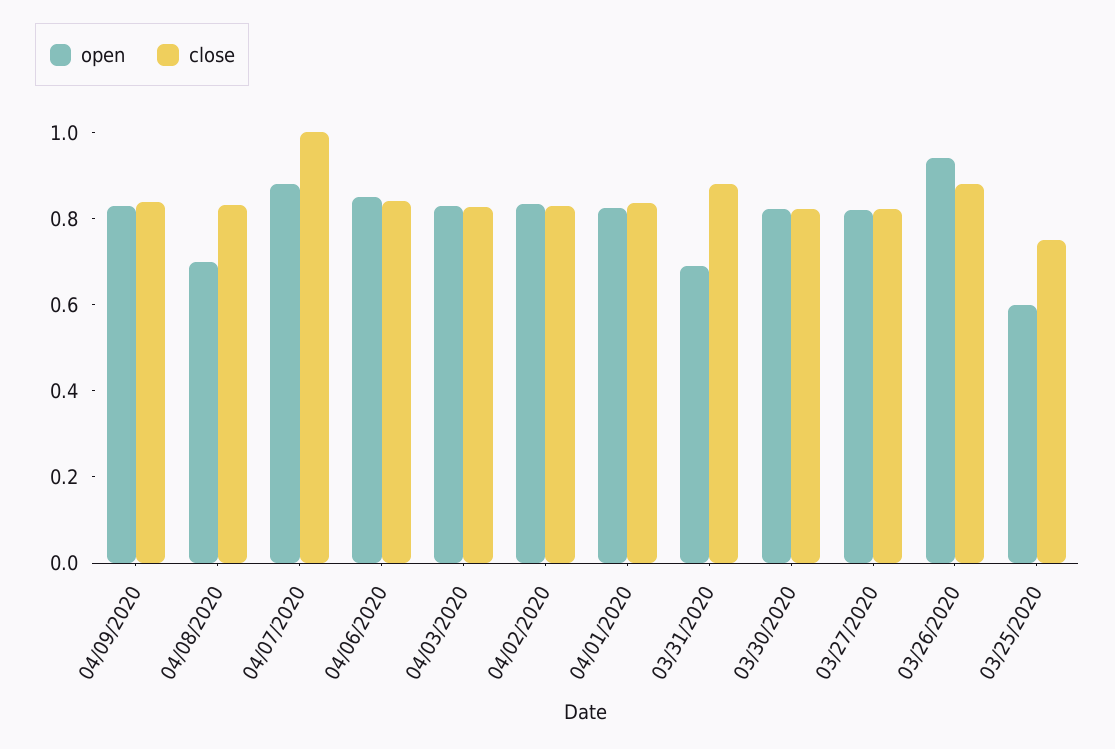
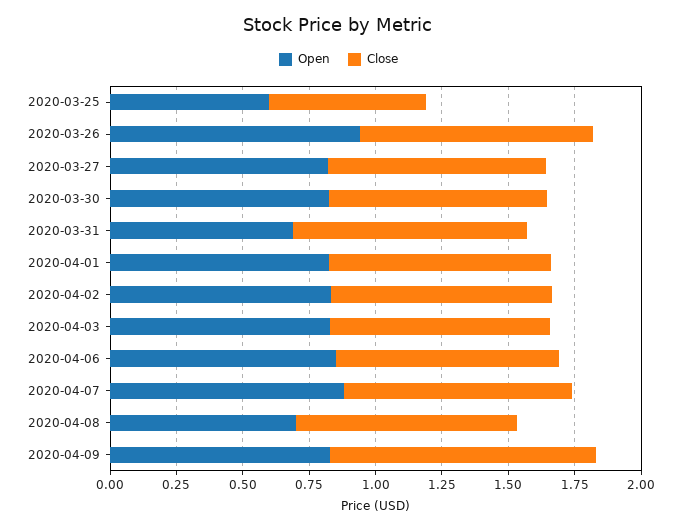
close, 04/09/2020: 0.85 -> 1
close, 04/07/2020: 1 -> 0.85
close, 03/25/2020: 0.75 -> 0.6

